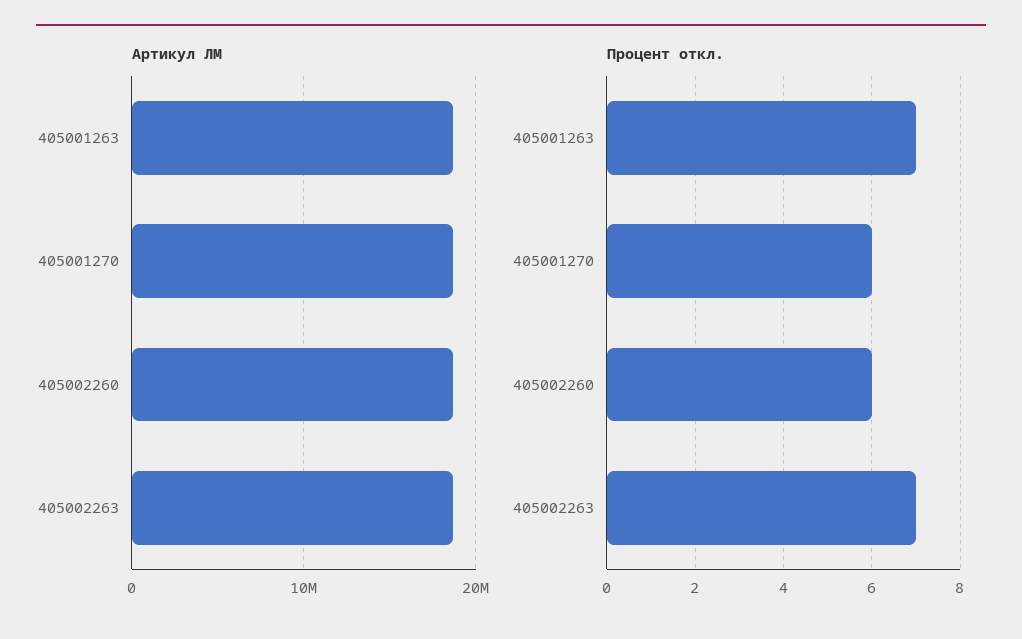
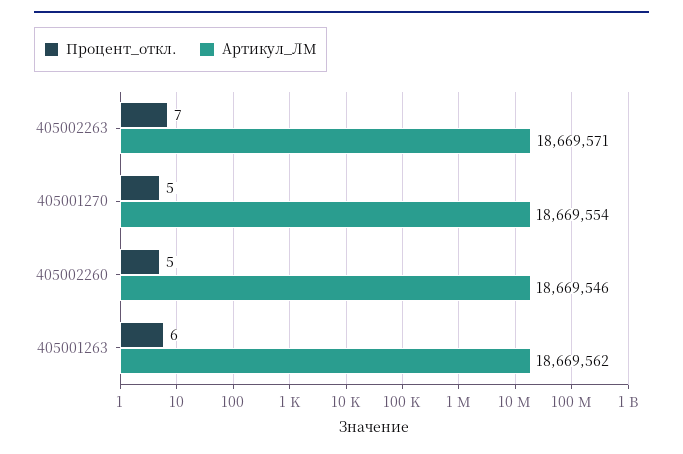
Процент откл., 405001263: 7 -> 6
Процент откл., 405001270: 6 -> 5
Процент откл., 405002260: 6 -> 5

